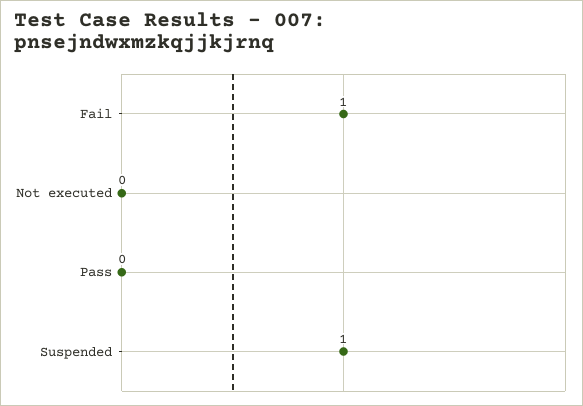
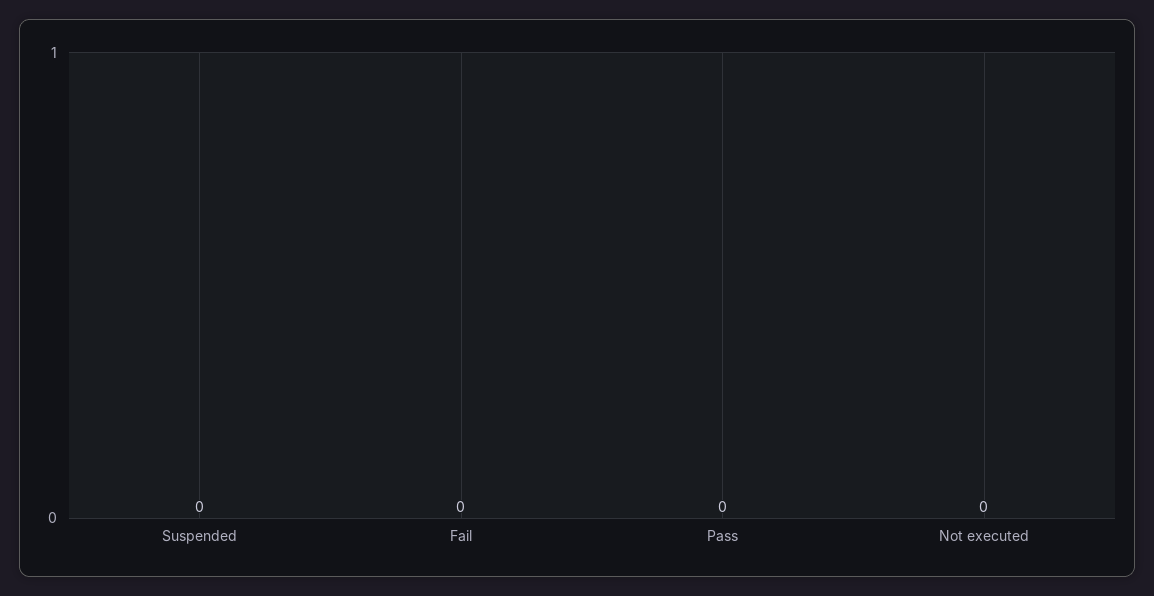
Fail: 1 -> 0
Suspended: 1 -> 0

